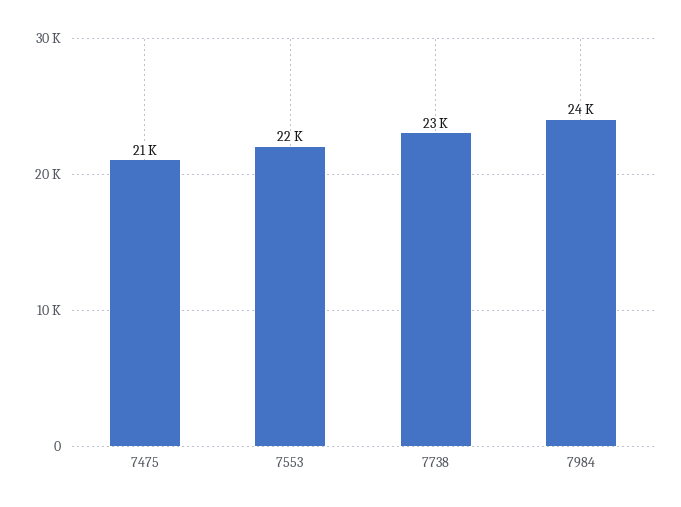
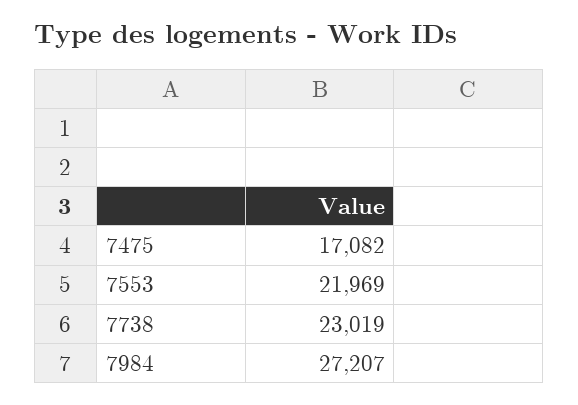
7475: 21000 -> 17082
7984: 24000 -> 27207

